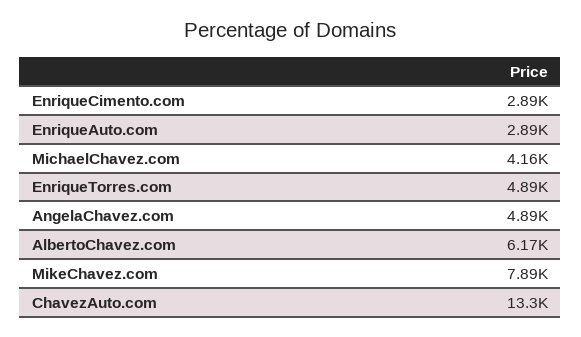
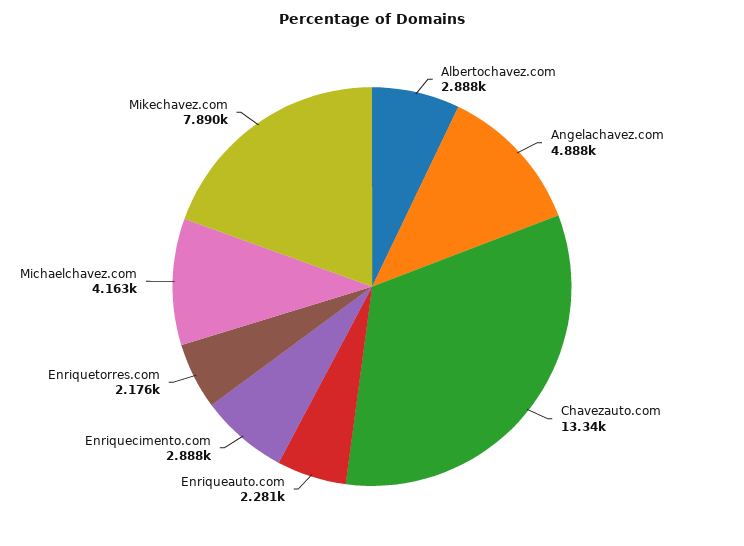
EnriqueAuto.com: 2890 -> 2281
EnriqueTorres.com: 4890 -> 2176
AlbertoChavez.com: 6170 -> 2888

